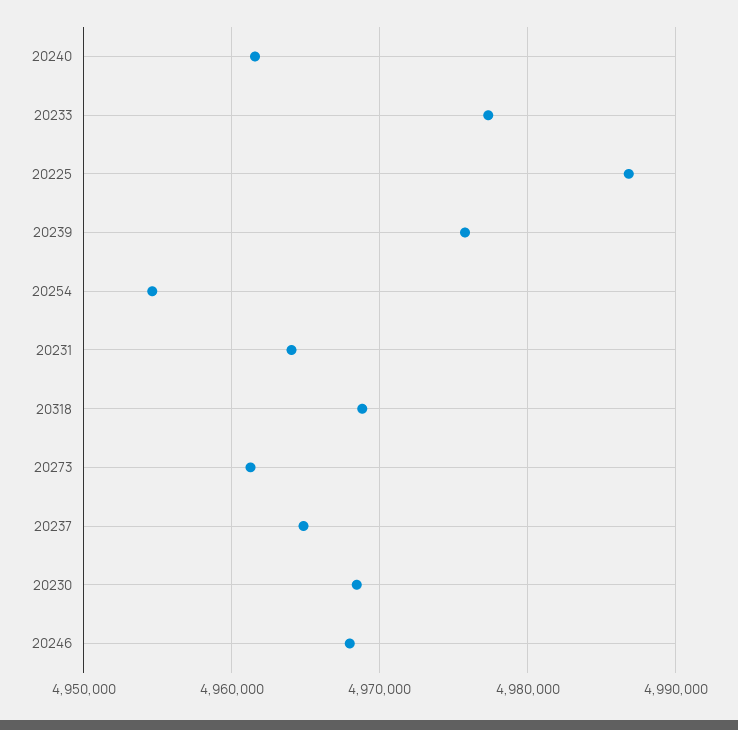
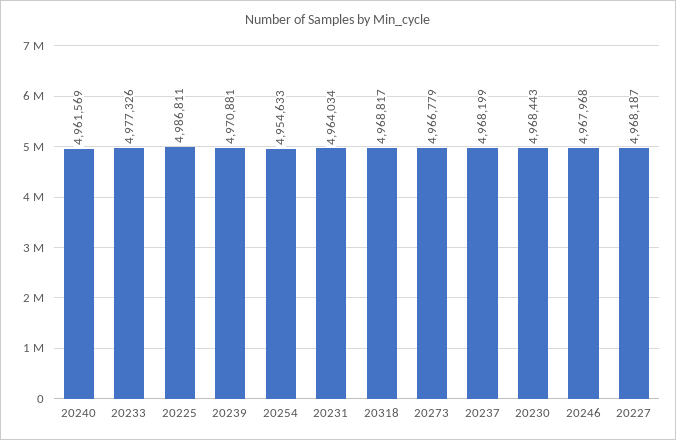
20239: 4976000 -> 4970881
20273: 4961000 -> 4966779
20237: 4965000 -> 4968199
20227: none -> 4968187

